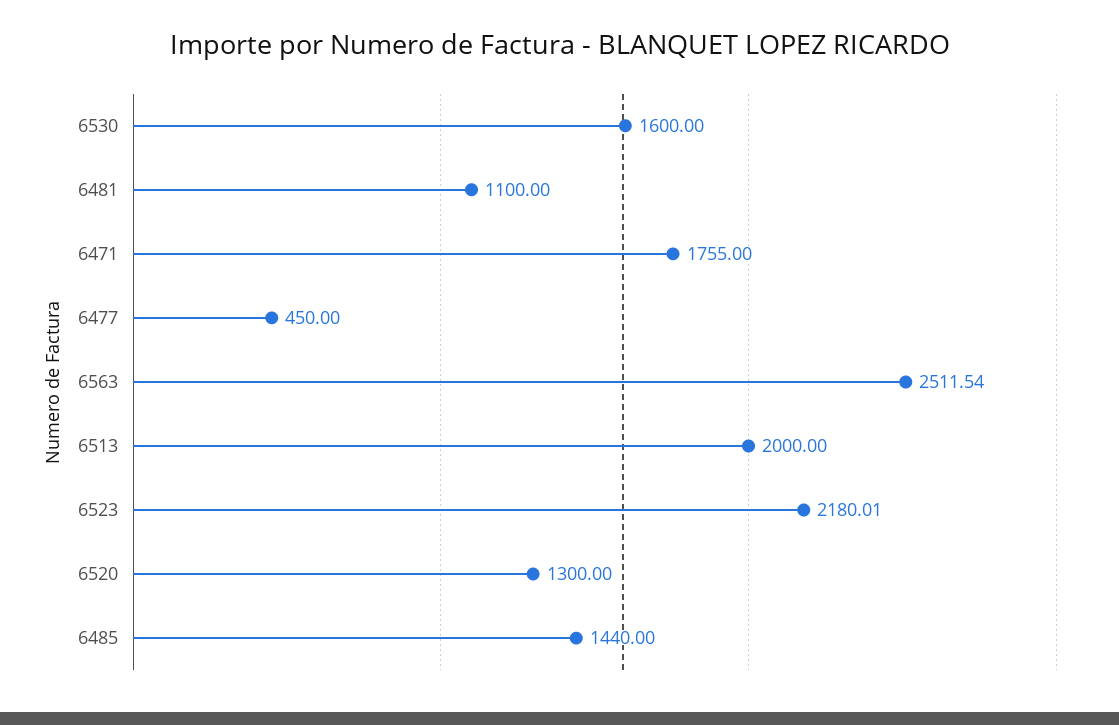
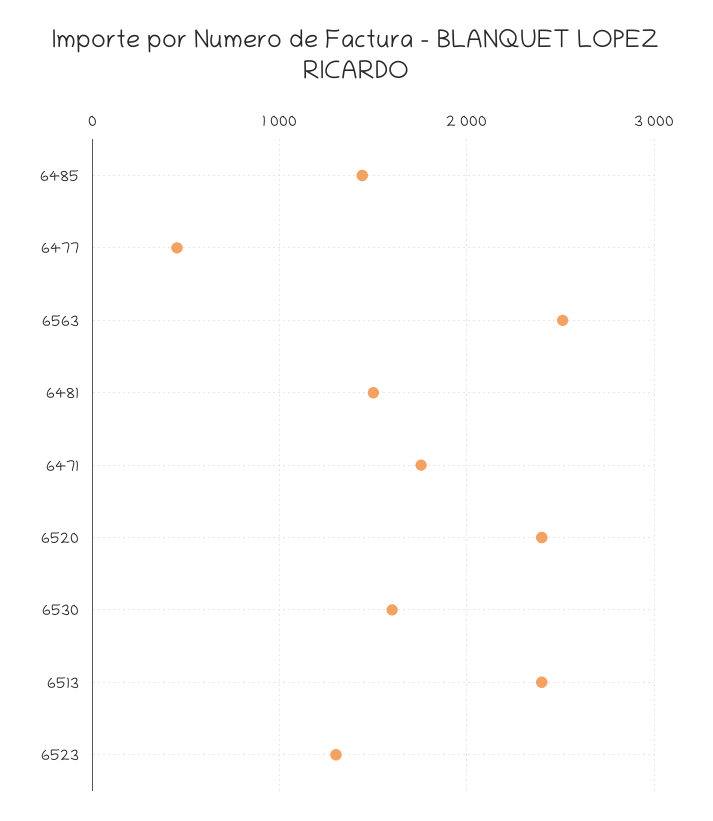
6481: 1100 -> 1500
6513: 2000 -> 2400
6523: 2180.01 -> 1300
6520: 1300 -> 2400

